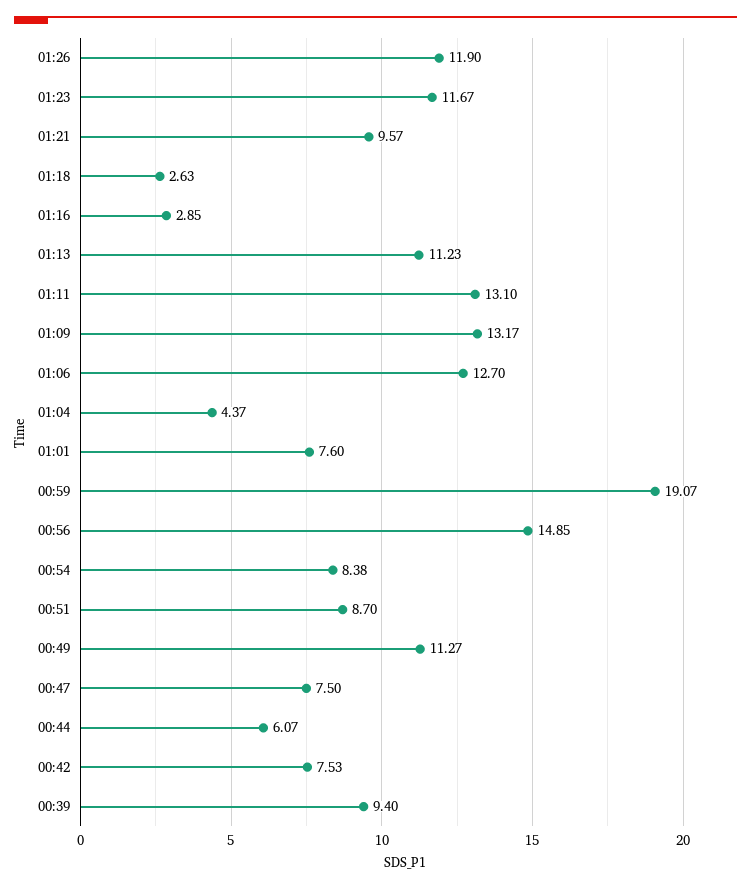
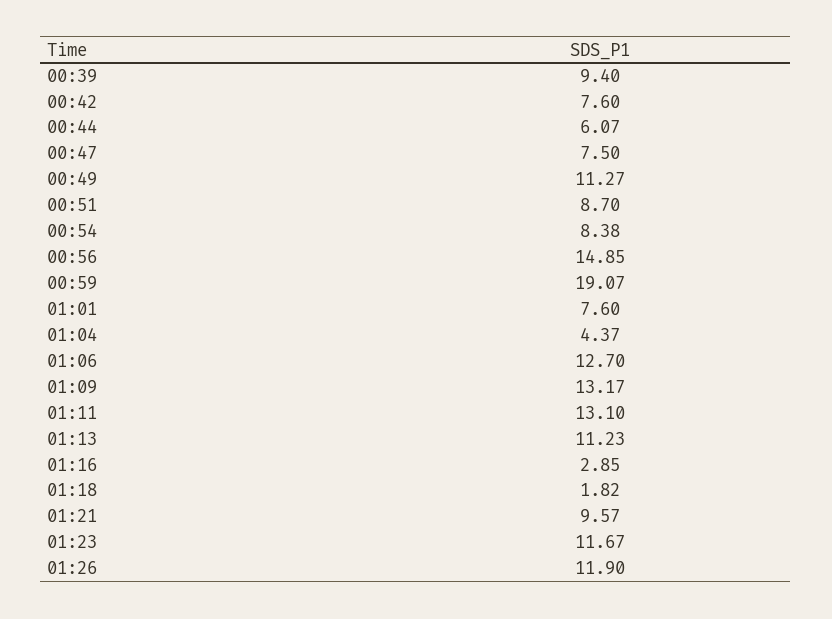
01:18: 2.63 -> 1.82
00:42: 7.53 -> 7.6

